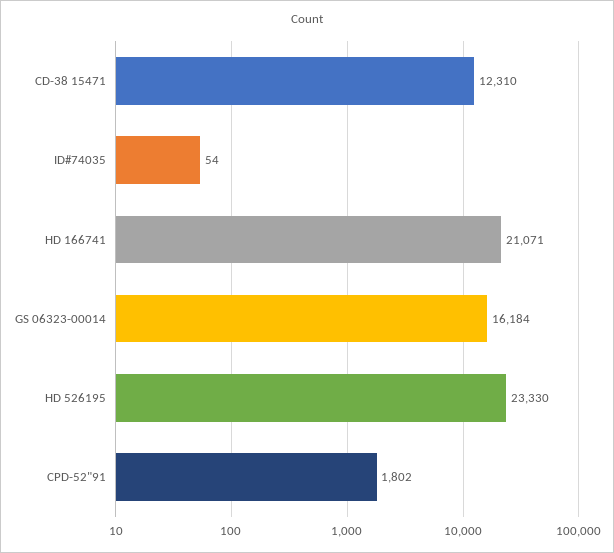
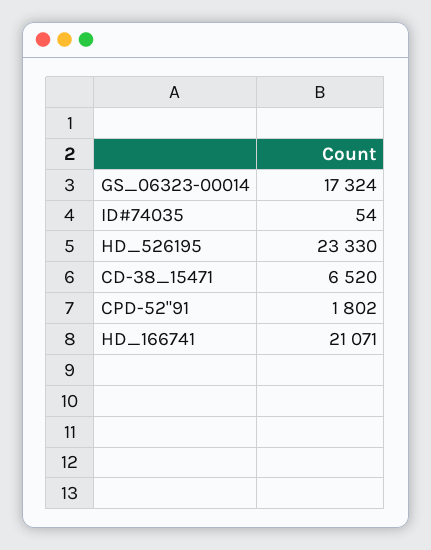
CD-38 15471: 12310 -> 6520
GS 06323-00014: 16184 -> 17324

